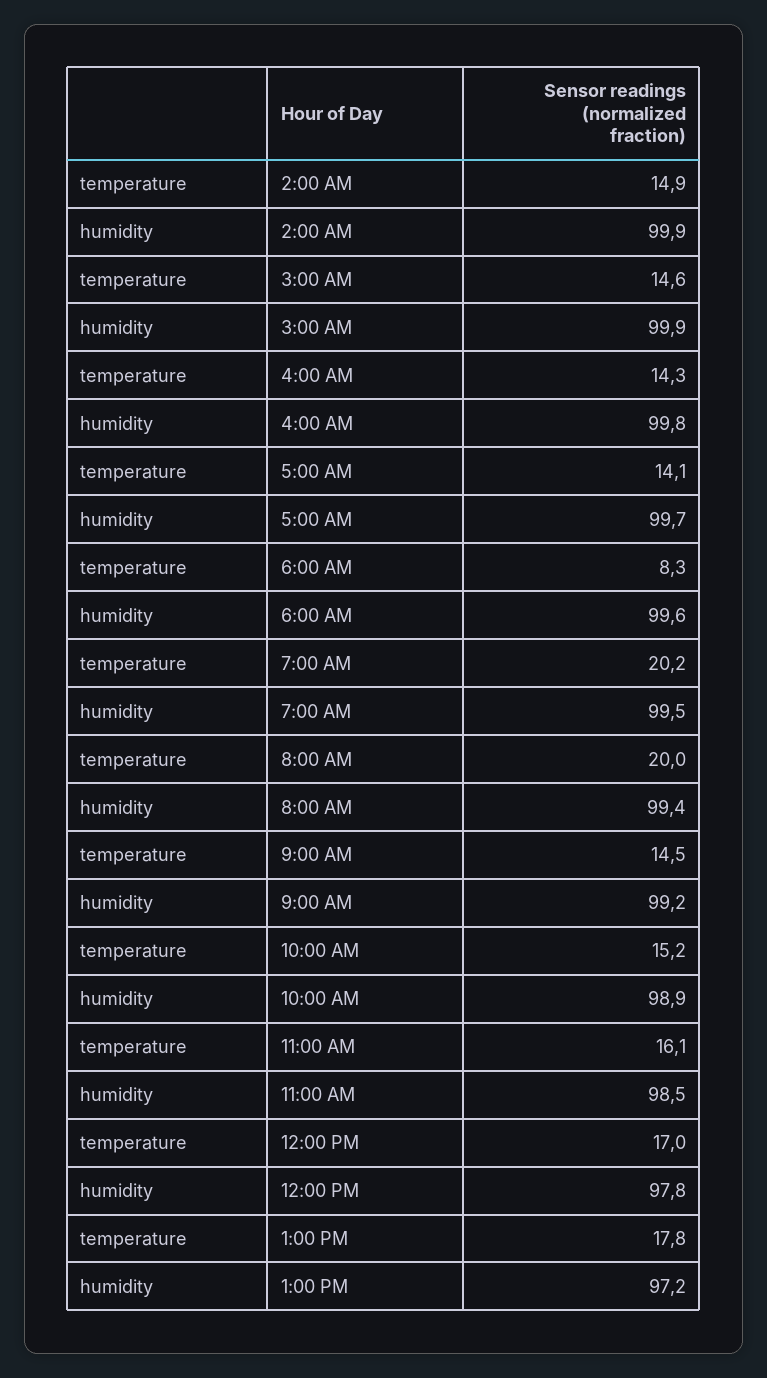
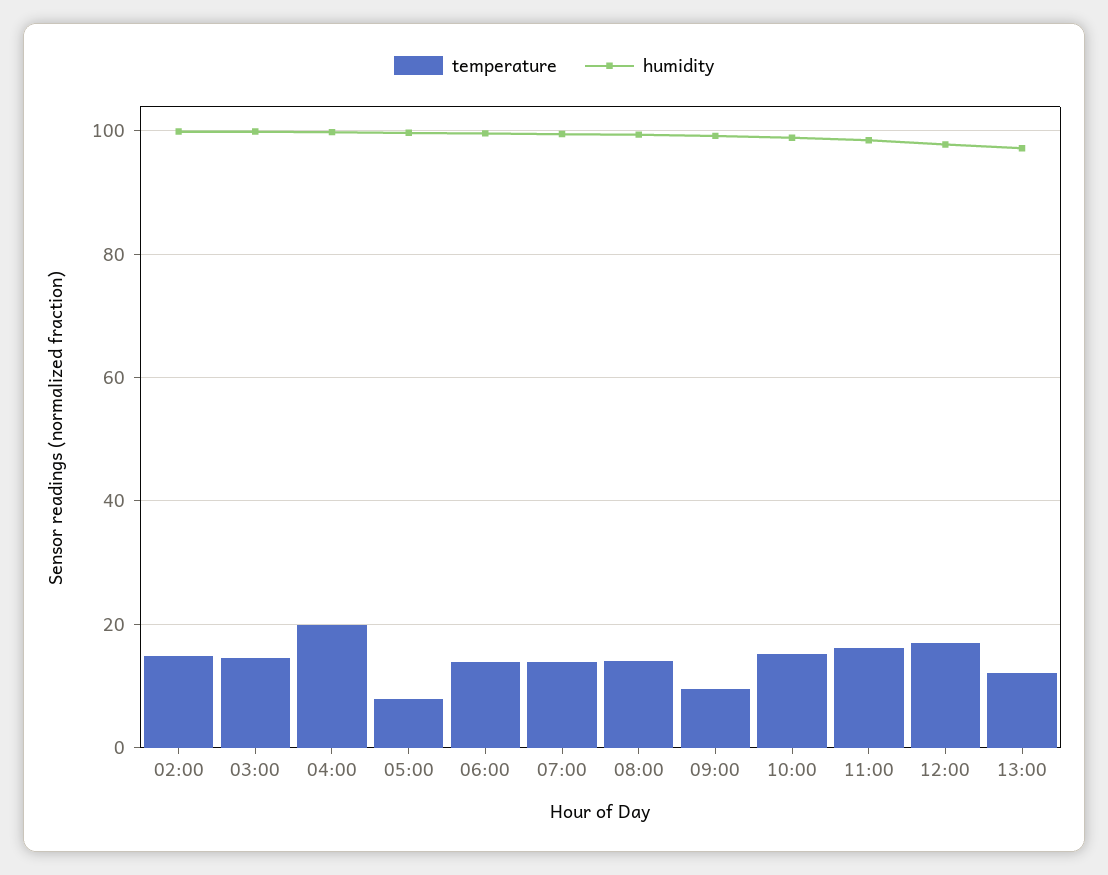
temperature, 4:00 AM: 14.3 -> 20
temperature, 5:00 AM: 14.1 -> 8
temperature, 6:00 AM: 8.3 -> 14
temperature, 7:00 AM: 20.2 -> 14
temperature, 8:00 AM: 20 -> 14
temperature, 9:00 AM: 14.5 -> 10
temperature, 1:00 PM: 17.8 -> 12

